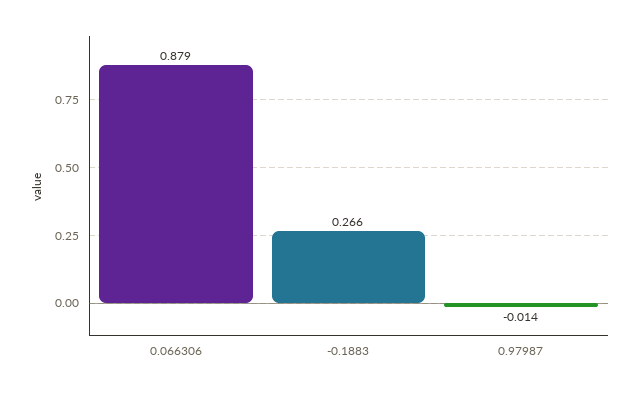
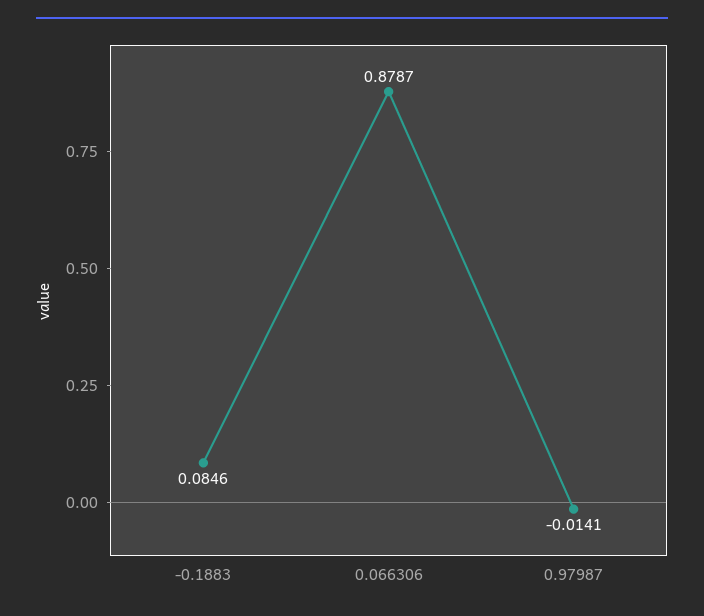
-0.1883: 0.266 -> 0.0846

